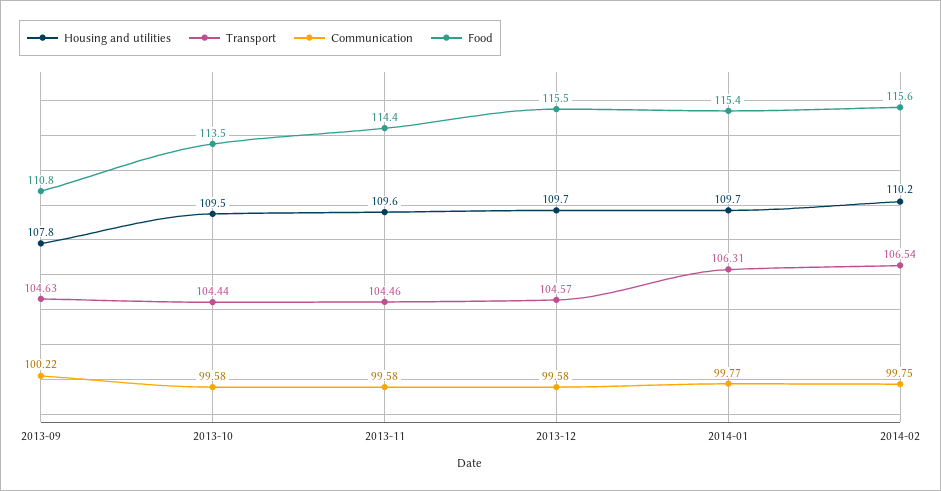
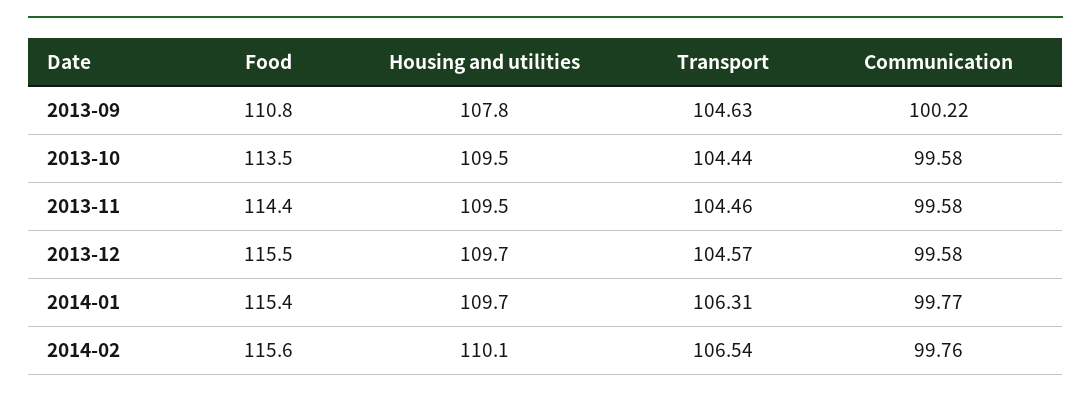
Housing and utilities, 2013-11: 109.6 -> 109.5
Housing and utilities, 2014-02: 110.2 -> 110.1
Communication, 2014-02: 99.75 -> 99.76

